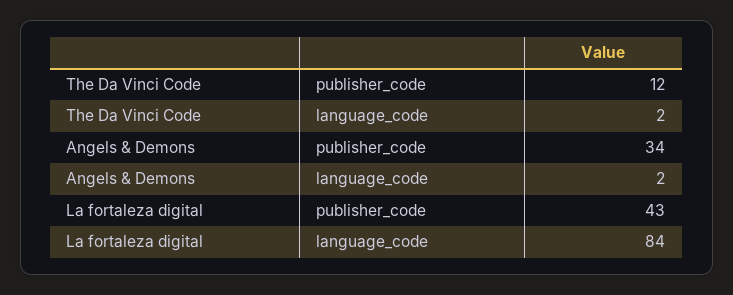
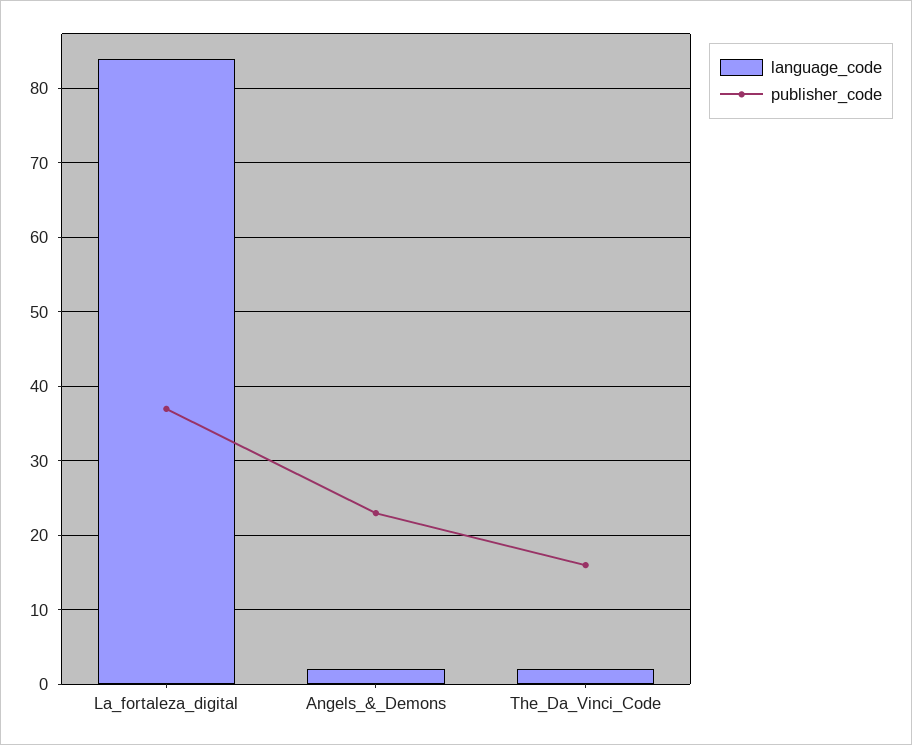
publisher_code, The Da Vinci Code: 12 -> 16
publisher_code, Angels & Demons: 34 -> 23
publisher_code, La fortaleza digital: 43 -> 37

